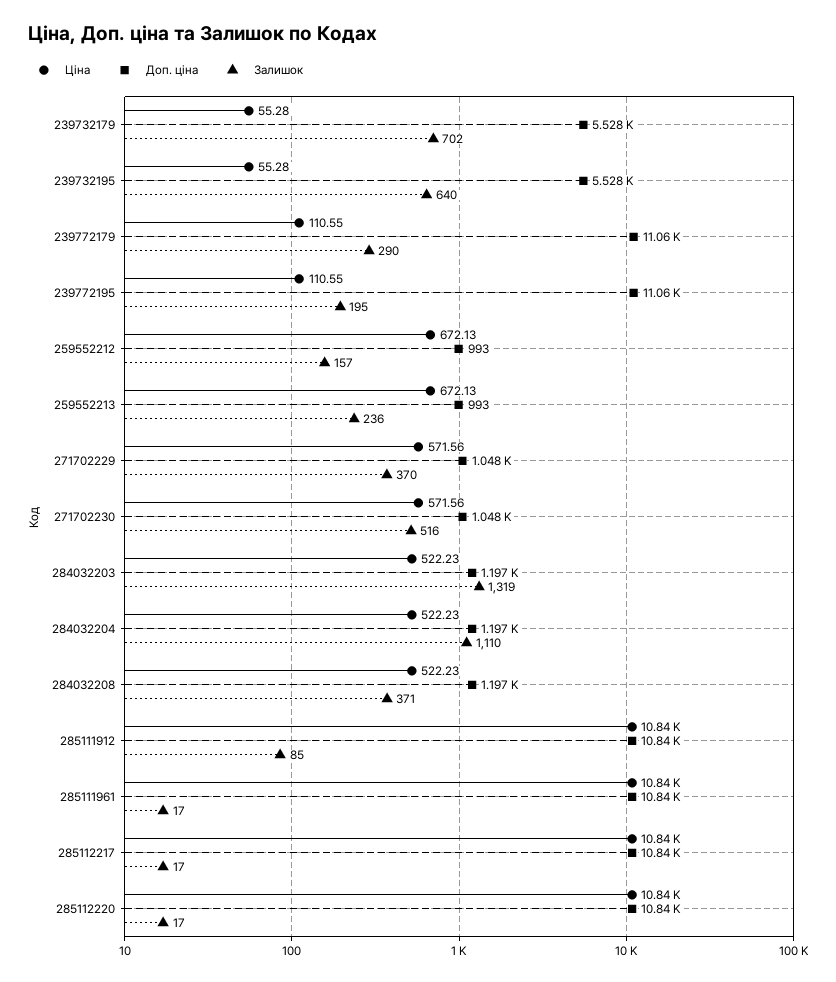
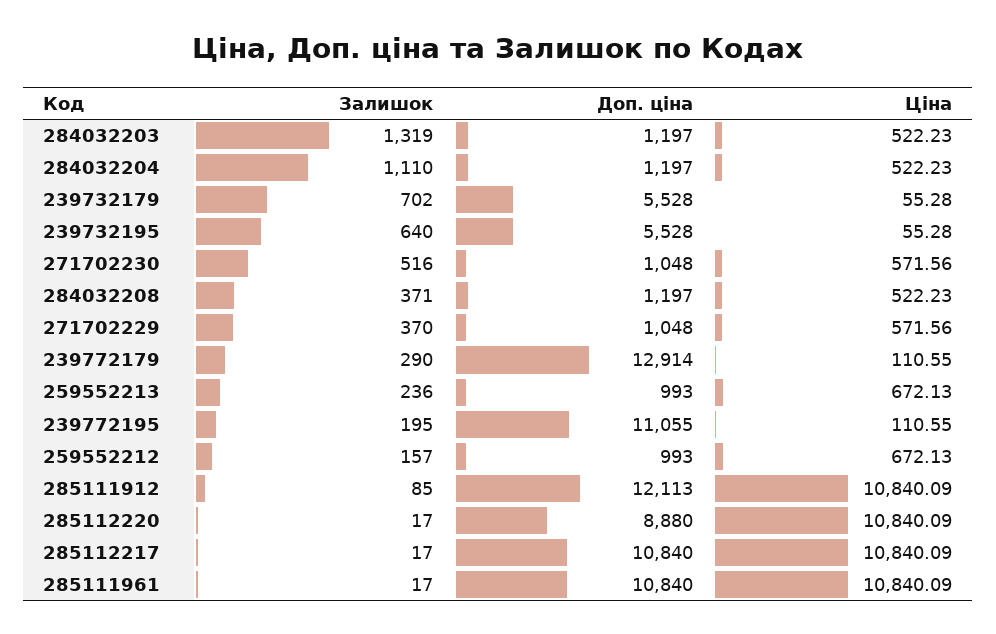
Доп. ціна, 239772179: 11060 -> 12914
Доп. ціна, 285111912: 10840 -> 12113
Доп. ціна, 285112220: 10840 -> 8880

